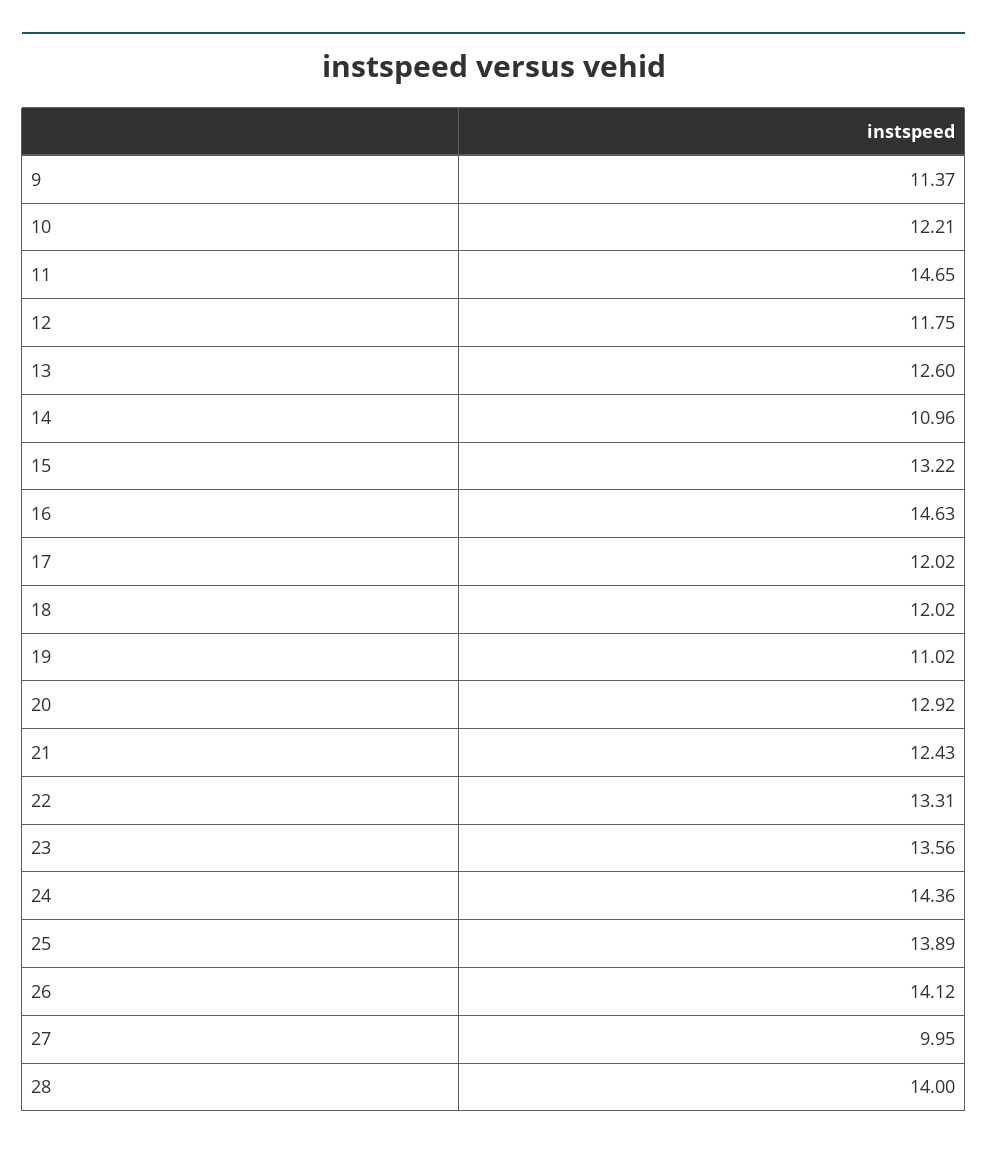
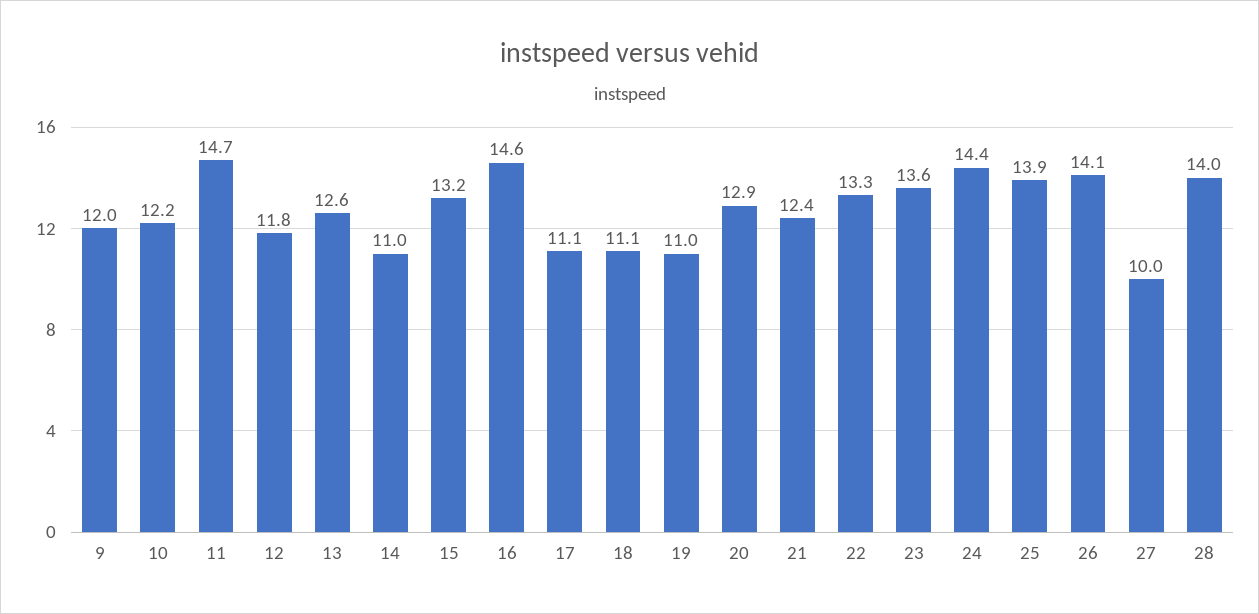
9: 11.37 -> 12
17: 12.02 -> 11.1
18: 12.02 -> 11.1

